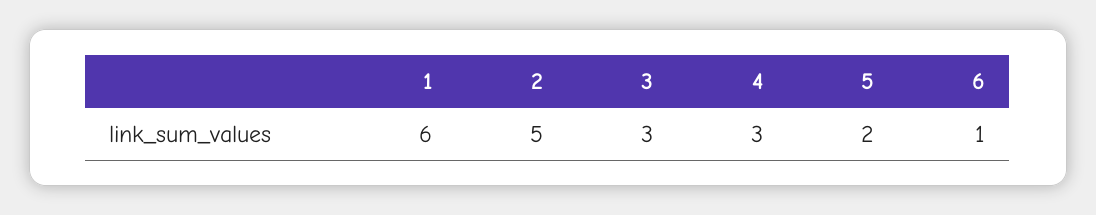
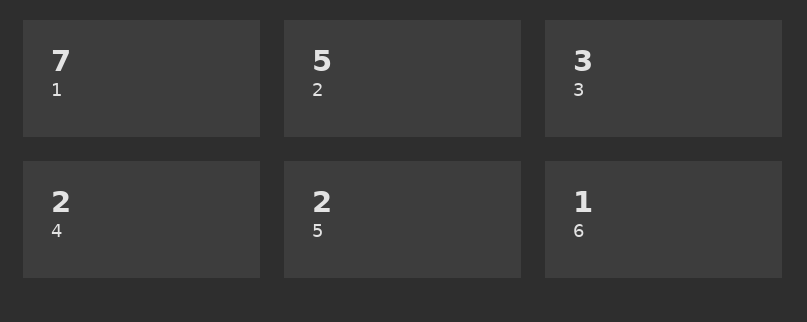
1: 6 -> 7
4: 3 -> 2

